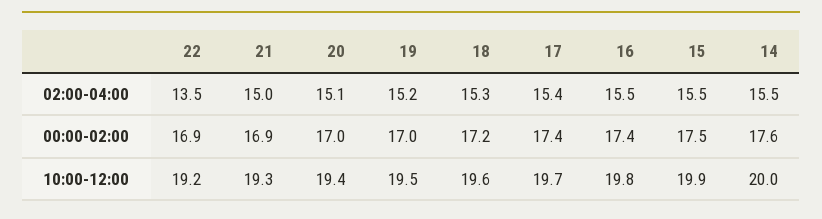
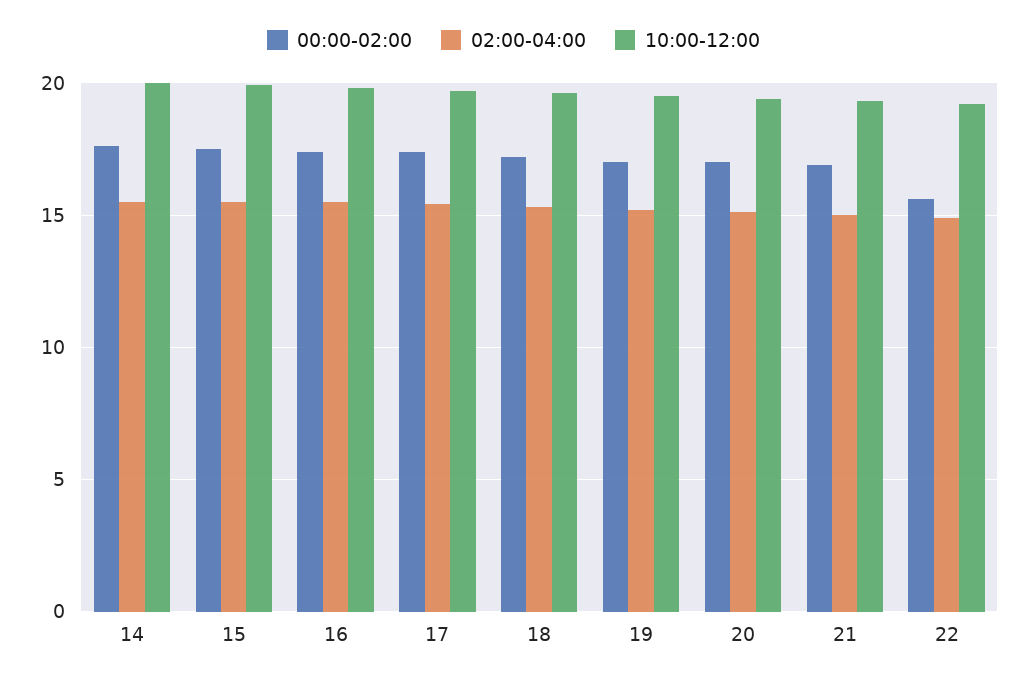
02:00-04:00, 22: 13.5 -> 15
00:00-02:00, 22: 16.9 -> 15.5

